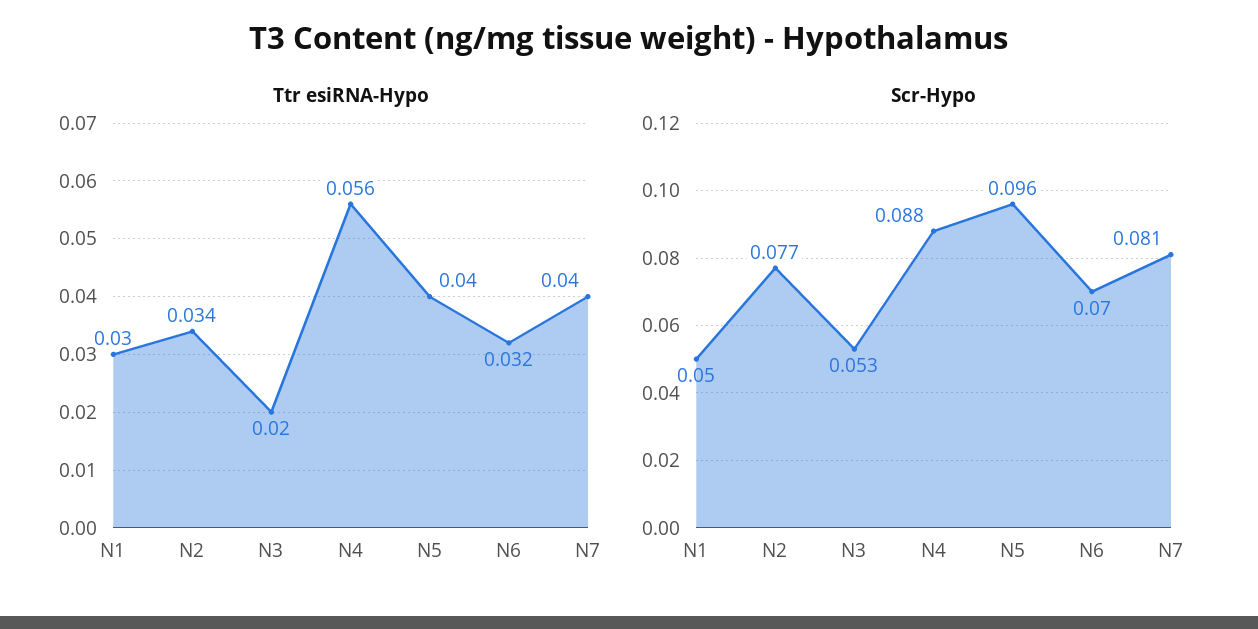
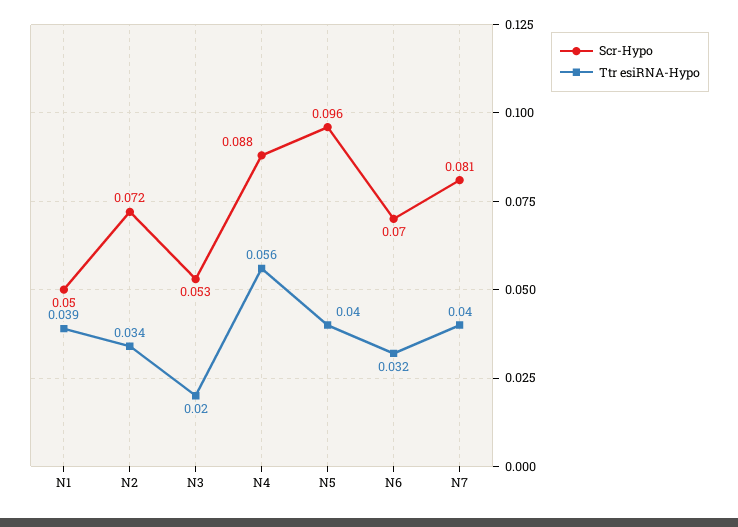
Ttr esiRNA-Hypo, N1: 0.03 -> 0.039
Scr-Hypo, N2: 0.077 -> 0.072

